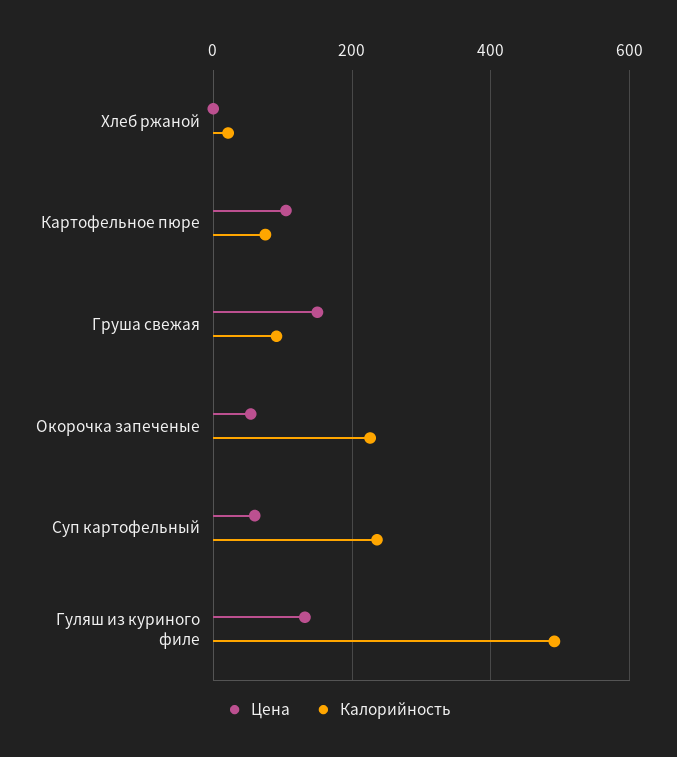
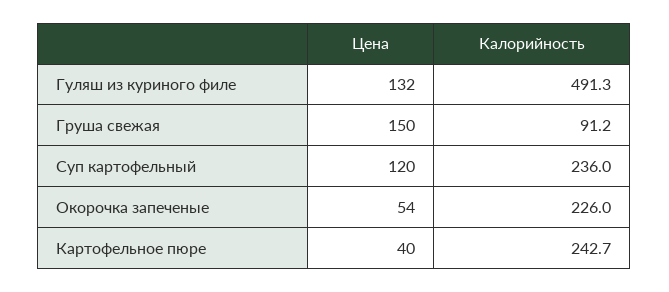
Цена, Хлеб ржаной: 0 -> none
Калорийность, Хлеб ржаной: 20 -> none
Цена, Картофельное пюре: 100 -> 40
Калорийность, Картофельное пюре: 80 -> 242.7
Цена, Суп картофельный: 60 -> 120

